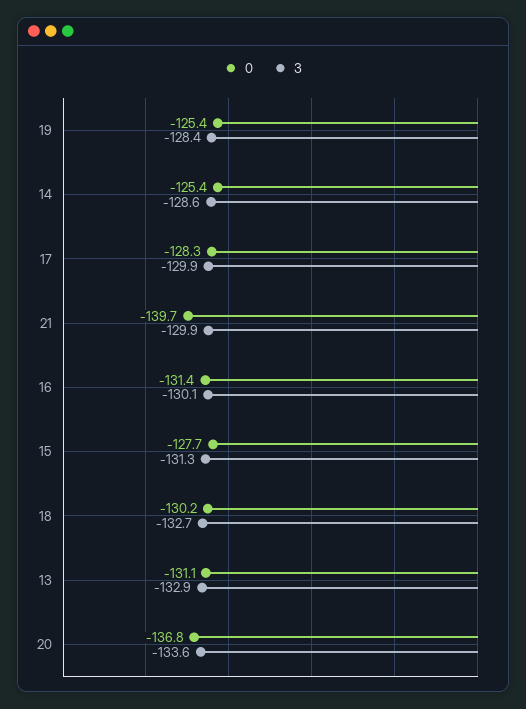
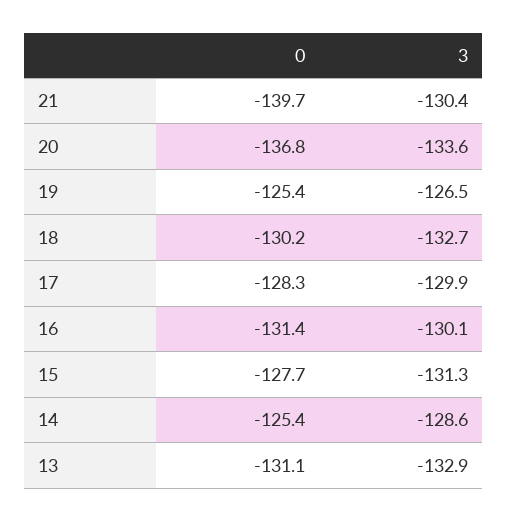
3, 19: -128.4 -> -126.5
3, 21: -129.9 -> -130.4

